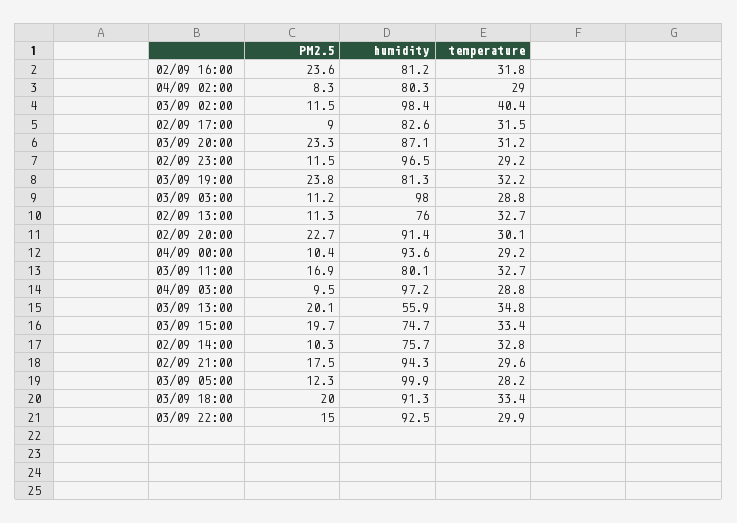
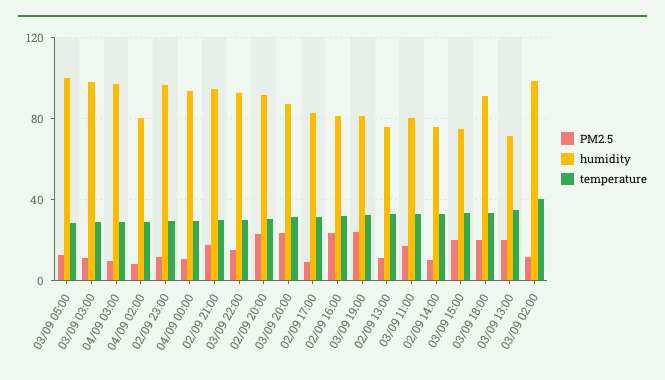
humidity, 03/09 13:00: 55.9 -> 70

